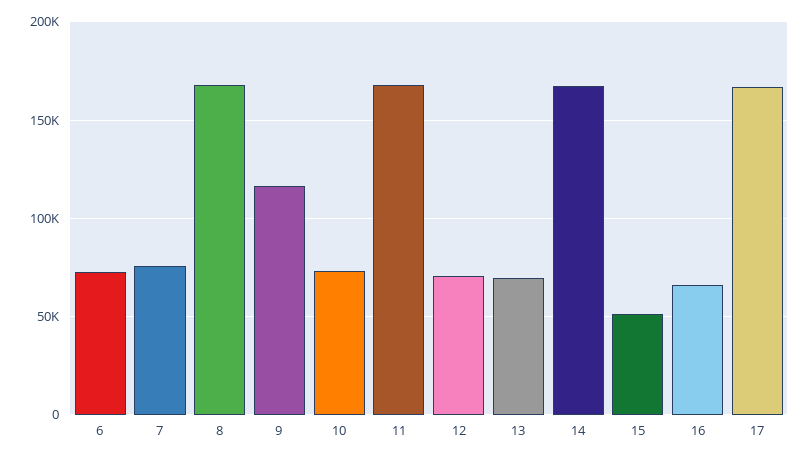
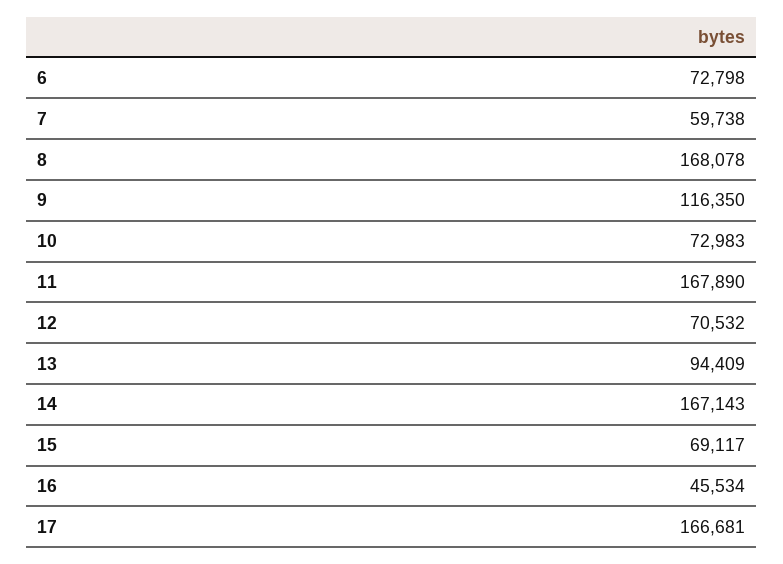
7: 75000 -> 59738
13: 70000 -> 94409
15: 50000 -> 69117
16: 65000 -> 45534

